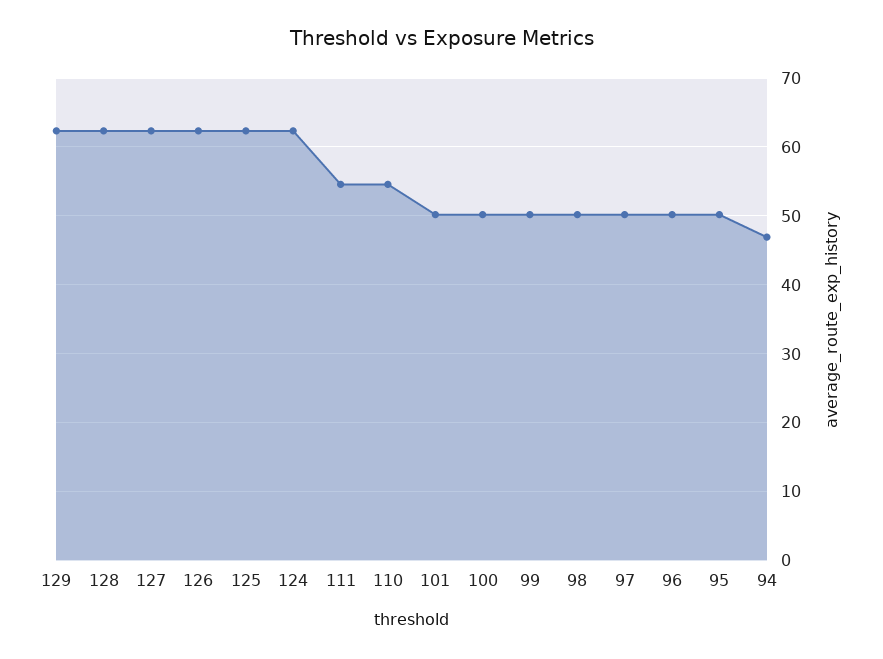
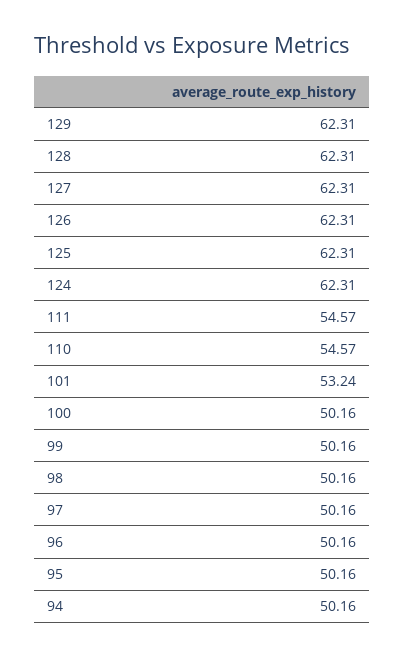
101: 50 -> 53.24
94: 47 -> 50.16

